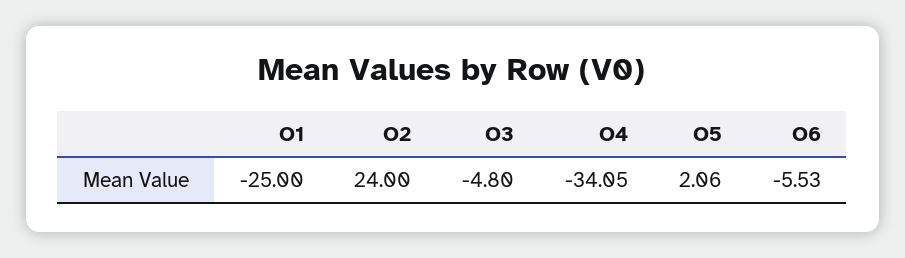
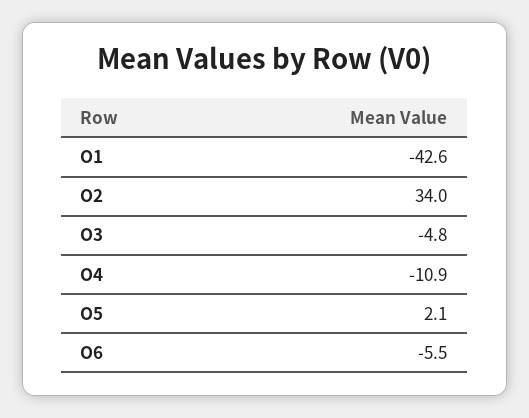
O1: -25 -> -42.6
O2: 24 -> 34
O4: -34.05 -> -10.9

